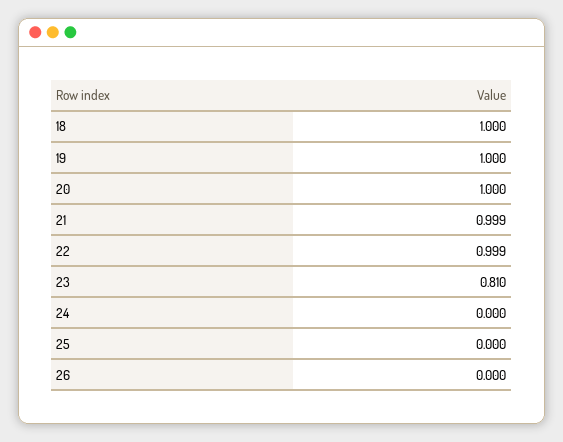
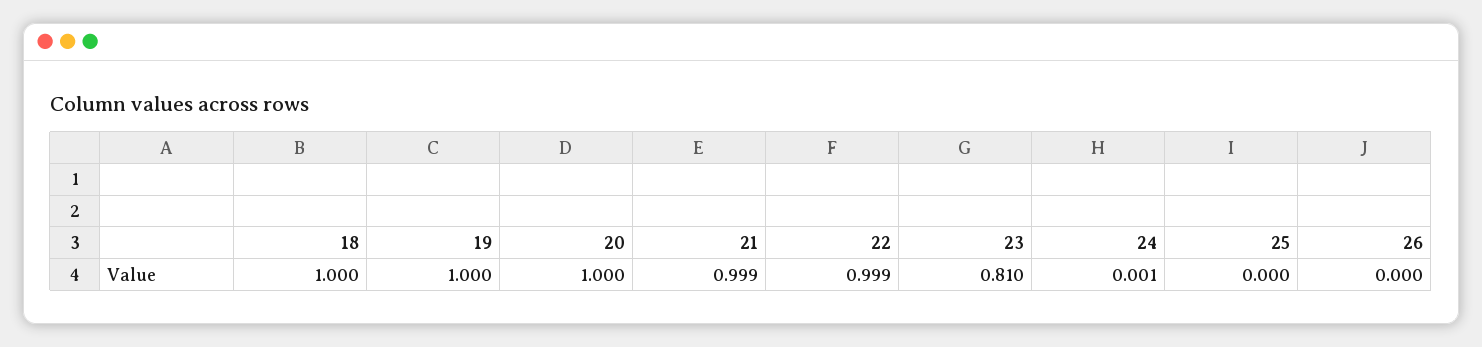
24: 0 -> 0.001

